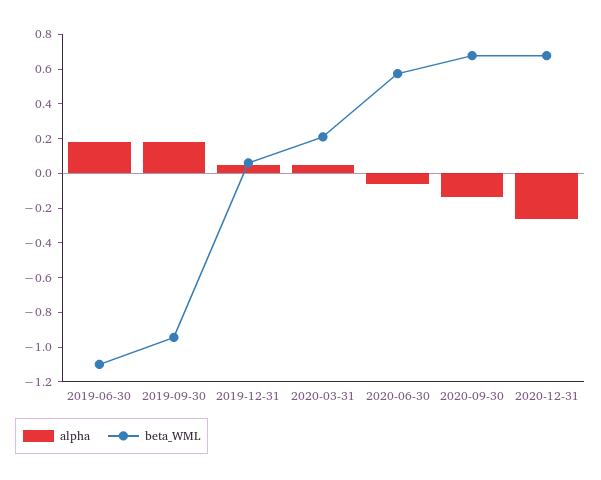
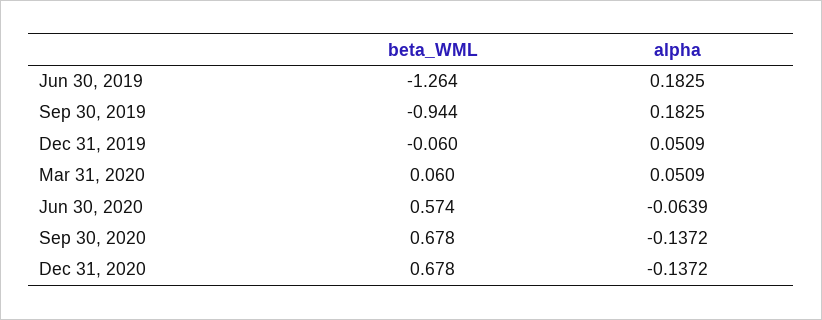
beta_WML, 2019-06-30: -1.1 -> -1.264
beta_WML, 2019-12-31: 0.05 -> -0.06
beta_WML, 2020-03-31: 0.2 -> 0.06
alpha, 2020-12-31: -0.25 -> -0.1372

